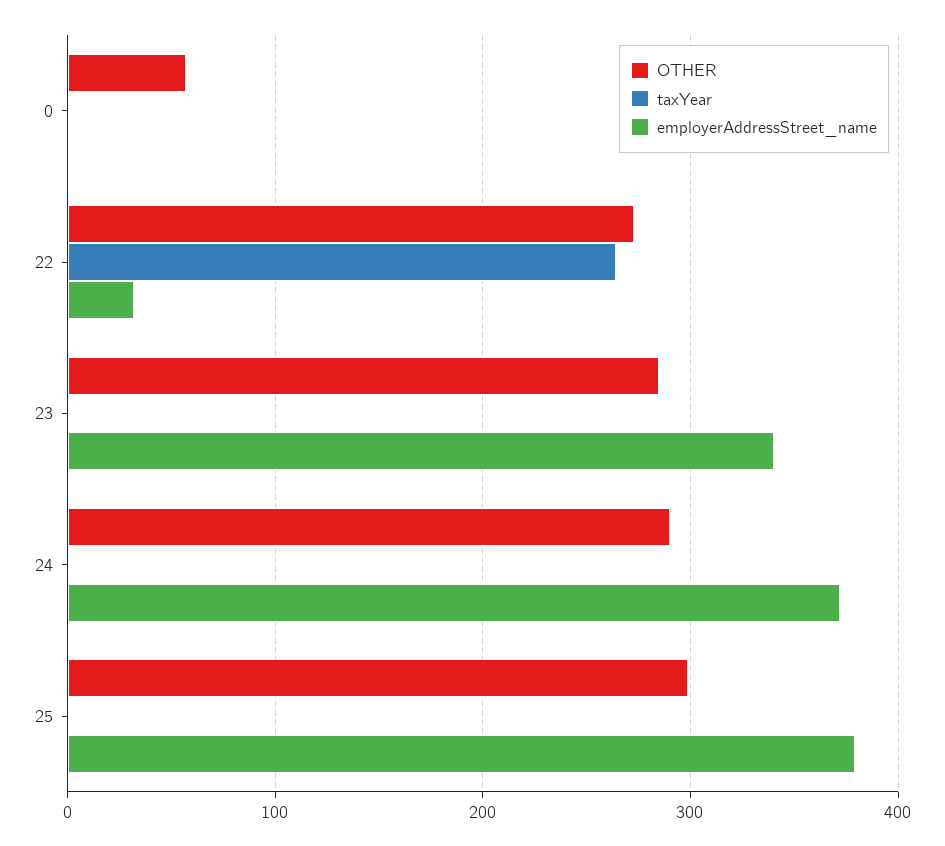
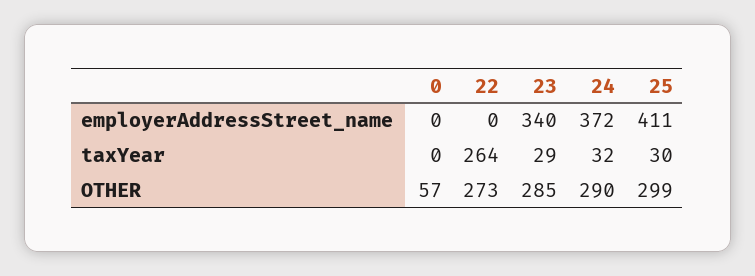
employerAddressStreet_name, 22: 30 -> 0
taxYear, 23: 0 -> 29
taxYear, 24: 0 -> 32
taxYear, 25: 0 -> 30
employerAddressStreet_name, 25: 380 -> 411

